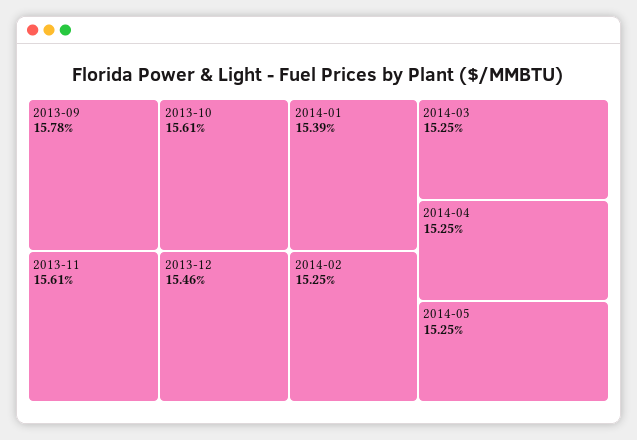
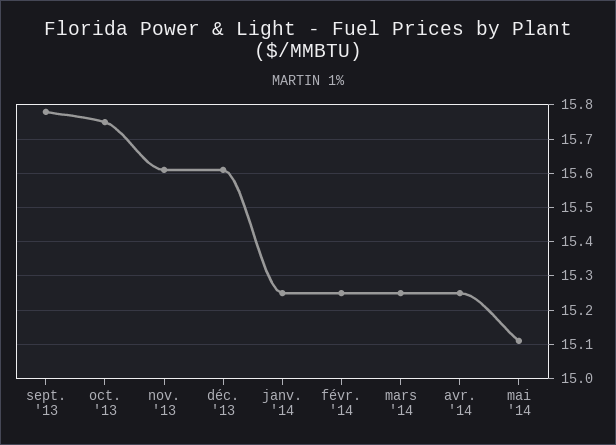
2013-10: 15.61 -> 15.75
2013-12: 15.46 -> 15.6
2014-01: 15.39 -> 15.25
2014-05: 15.25 -> 15.1

